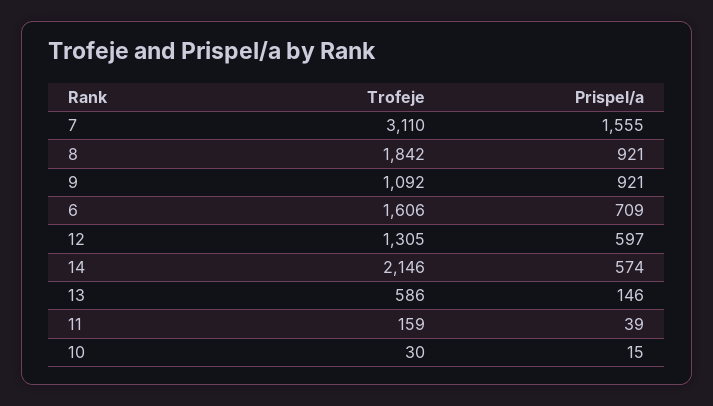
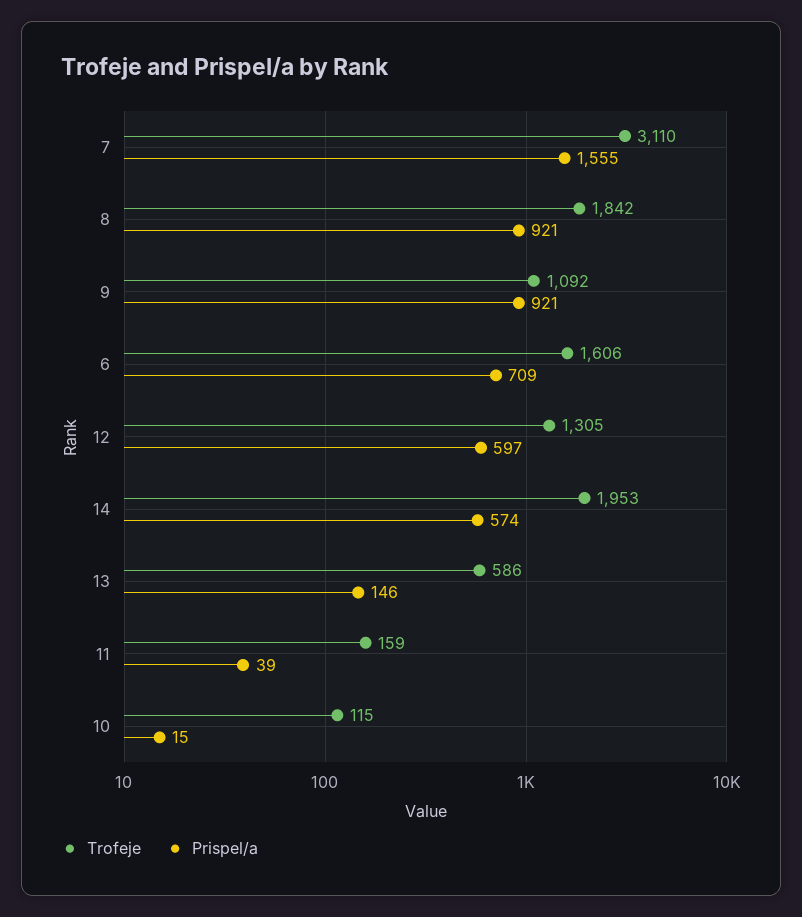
Trofeje, 14: 2146 -> 1953
Trofeje, 10: 30 -> 115

